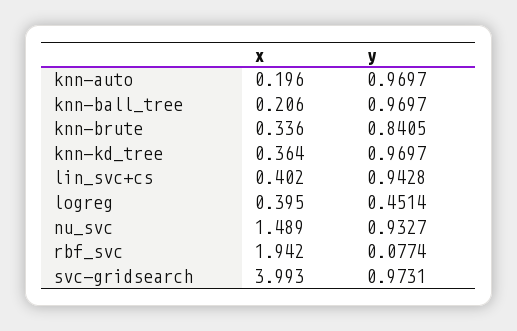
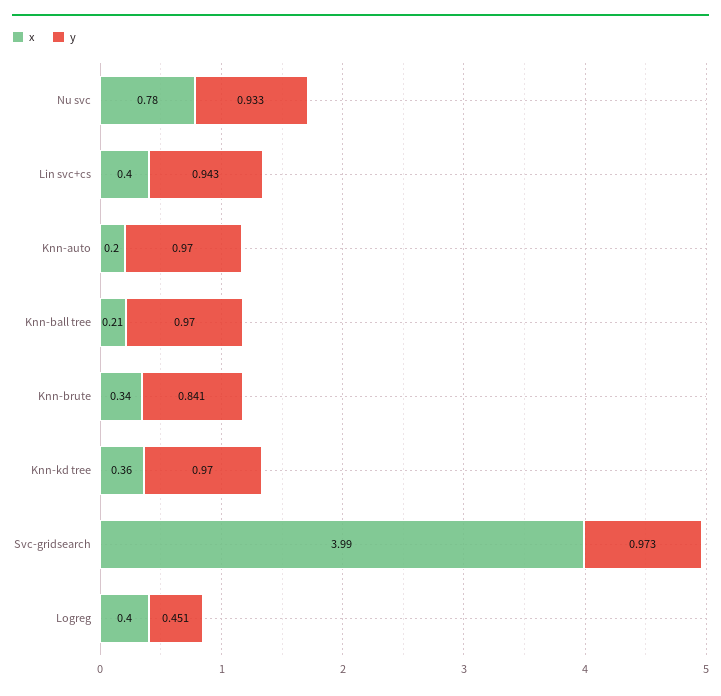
x, nu_svc: 1.489 -> 0.78
x, rbf_svc: 1.942 -> none
y, rbf_svc: 0.0774 -> none

